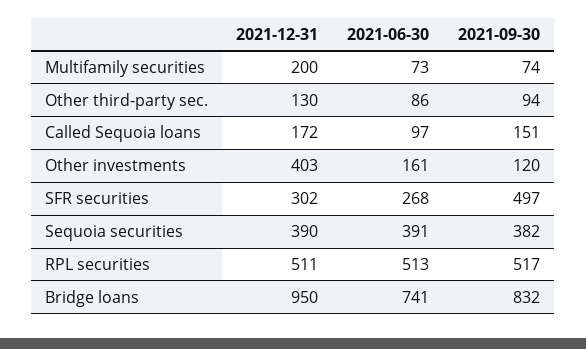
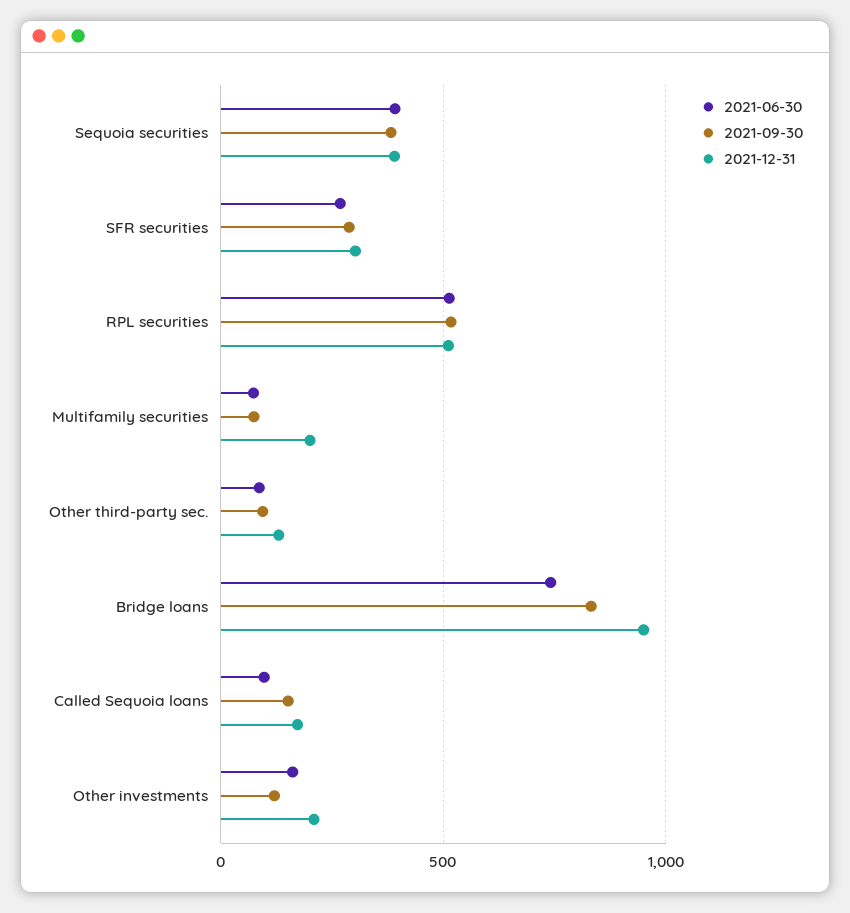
2021-12-31, Other investments: 403 -> 200
2021-09-30, SFR securities: 497 -> 300

